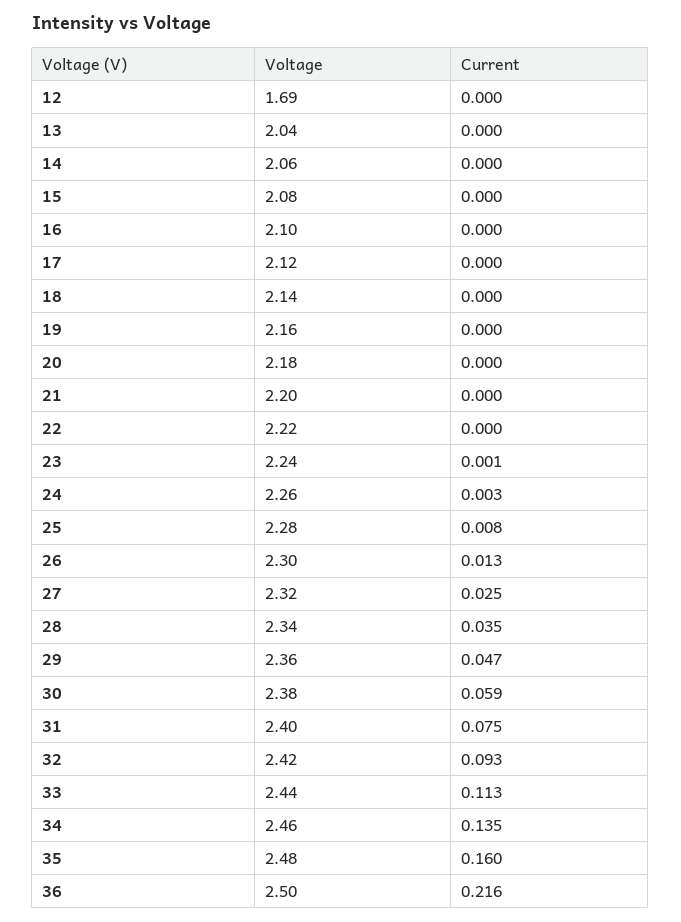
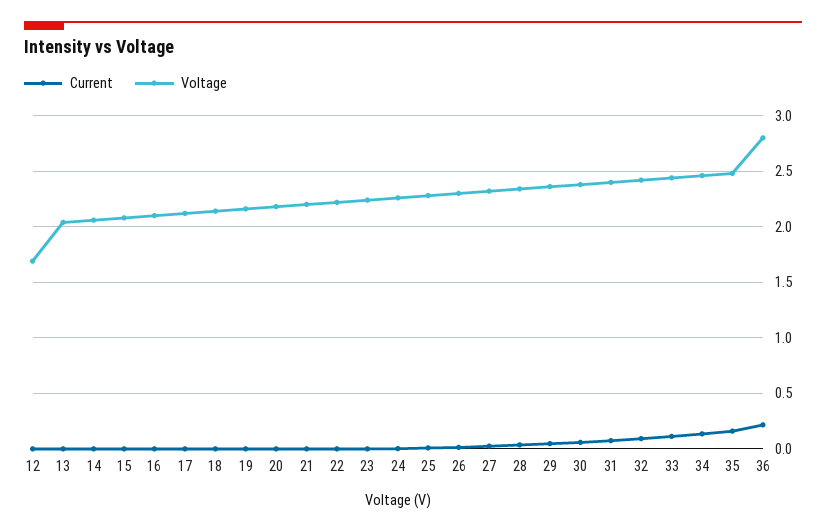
Voltage, 36: 2.5 -> 2.8

